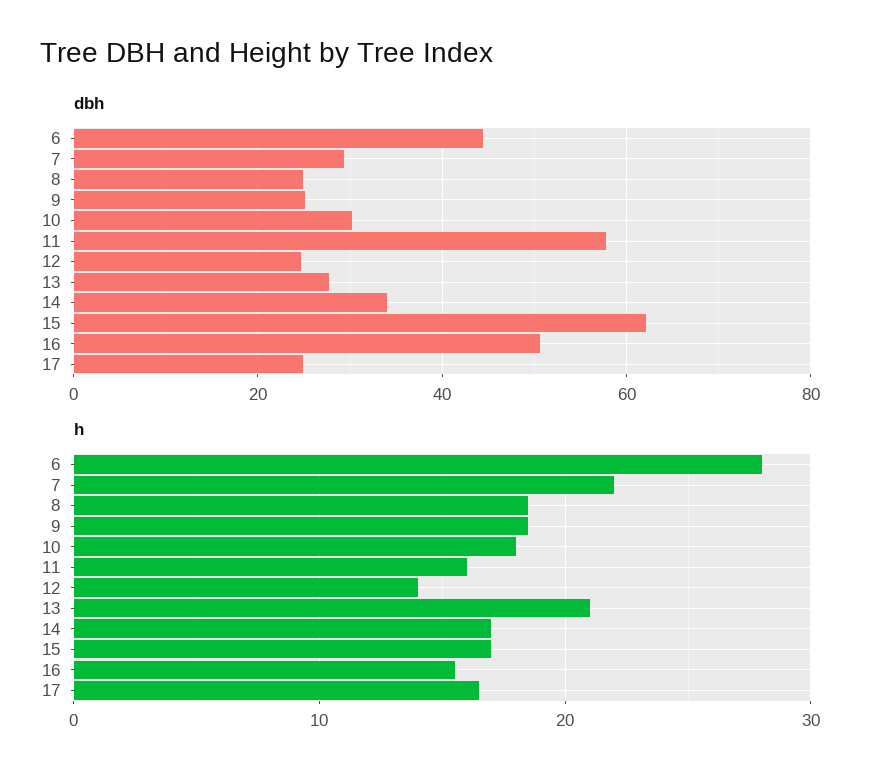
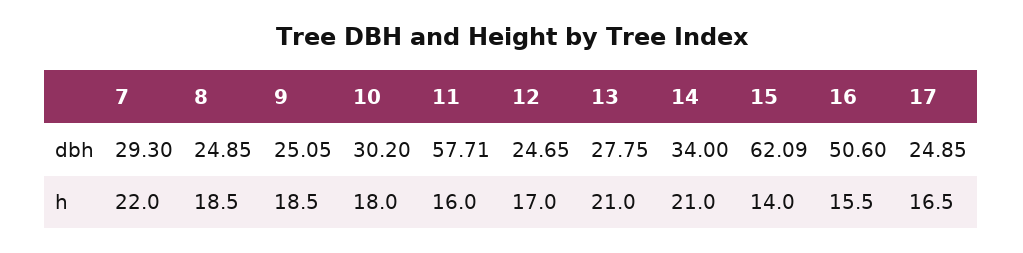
dbh, 6: 44 -> none
h, 6: 28 -> none
h, 12: 14 -> 17
h, 14: 17 -> 21
h, 15: 17 -> 14

